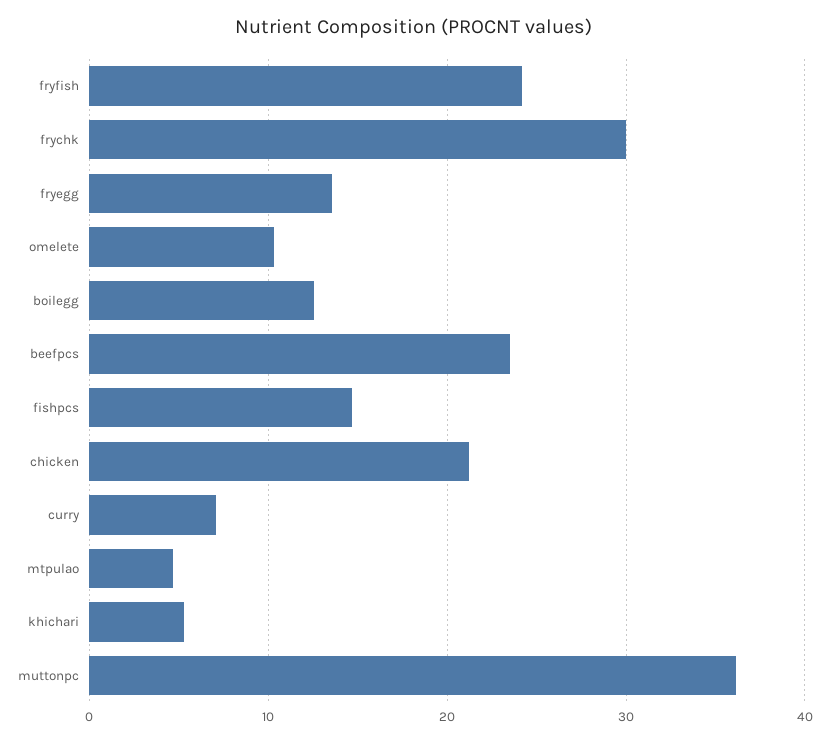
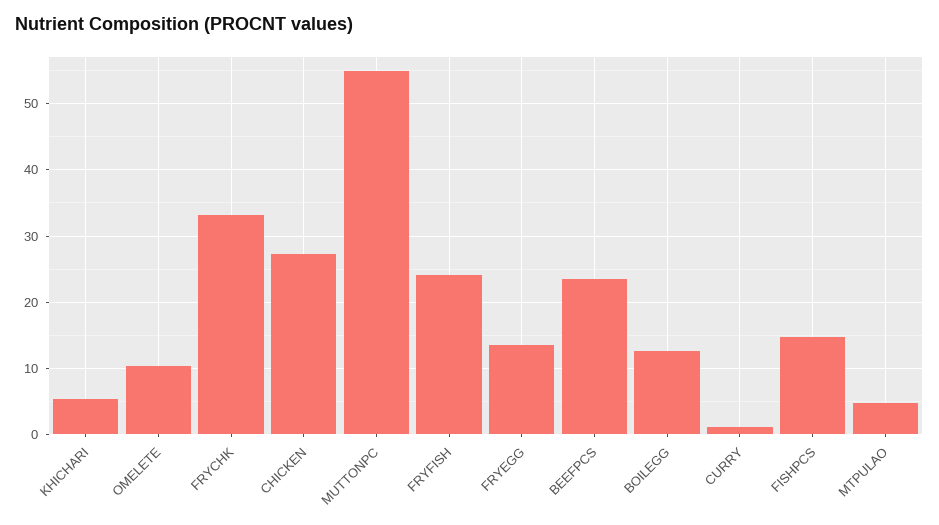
frychk: 30 -> 33
chicken: 21 -> 27
curry: 7 -> 1
muttonpc: 36 -> 55

